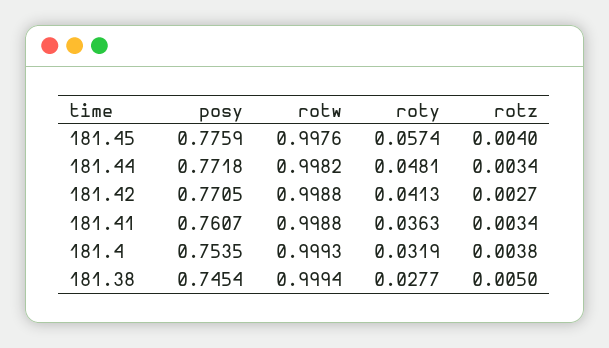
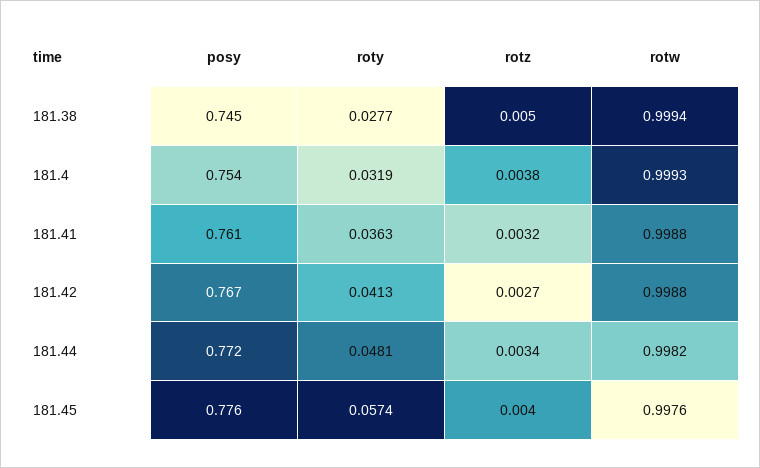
posy, 181.42: 0.7705 -> 0.767
rotz, 181.41: 0.0034 -> 0.0032

